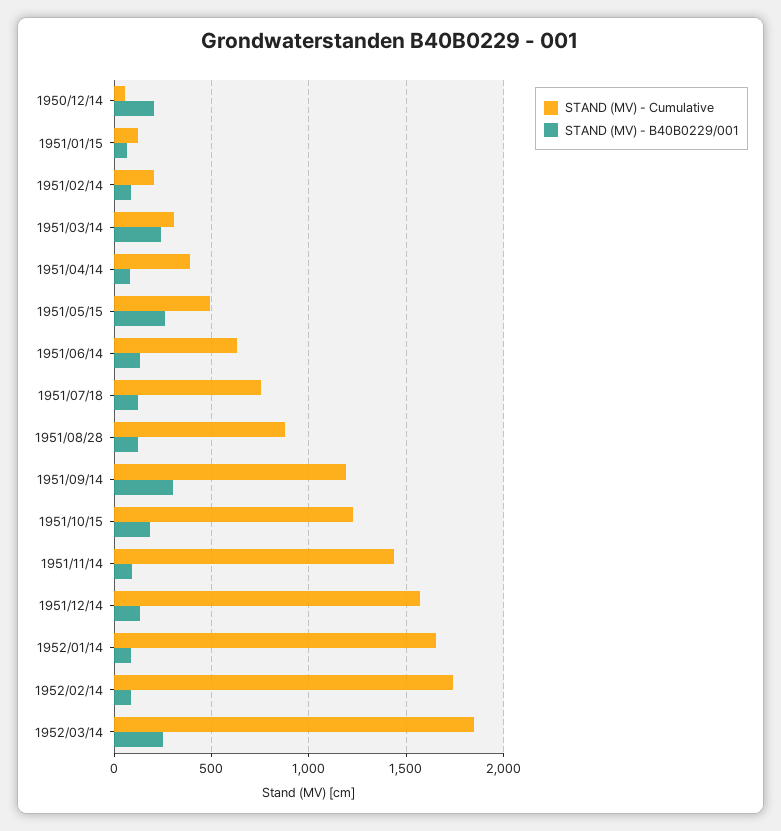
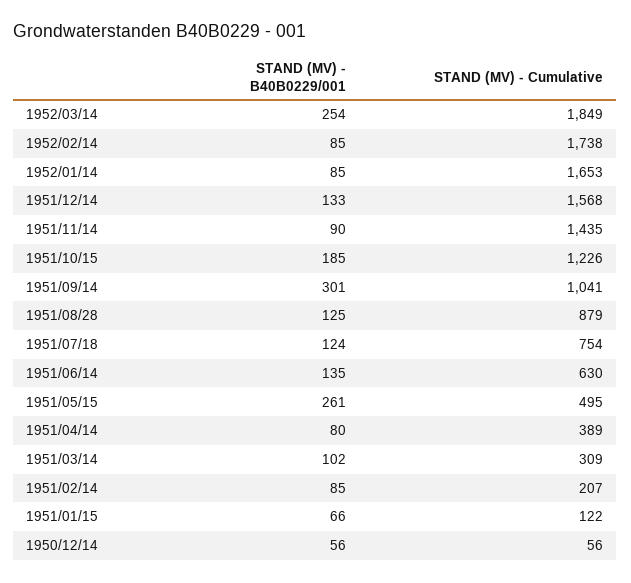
STAND (MV) - B40B0229/001, 1950/12/14: 200 -> 56
STAND (MV) - B40B0229/001, 1951/03/14: 250 -> 102
STAND (MV) - Cumulative, 1951/09/14: 1200 -> 1041

